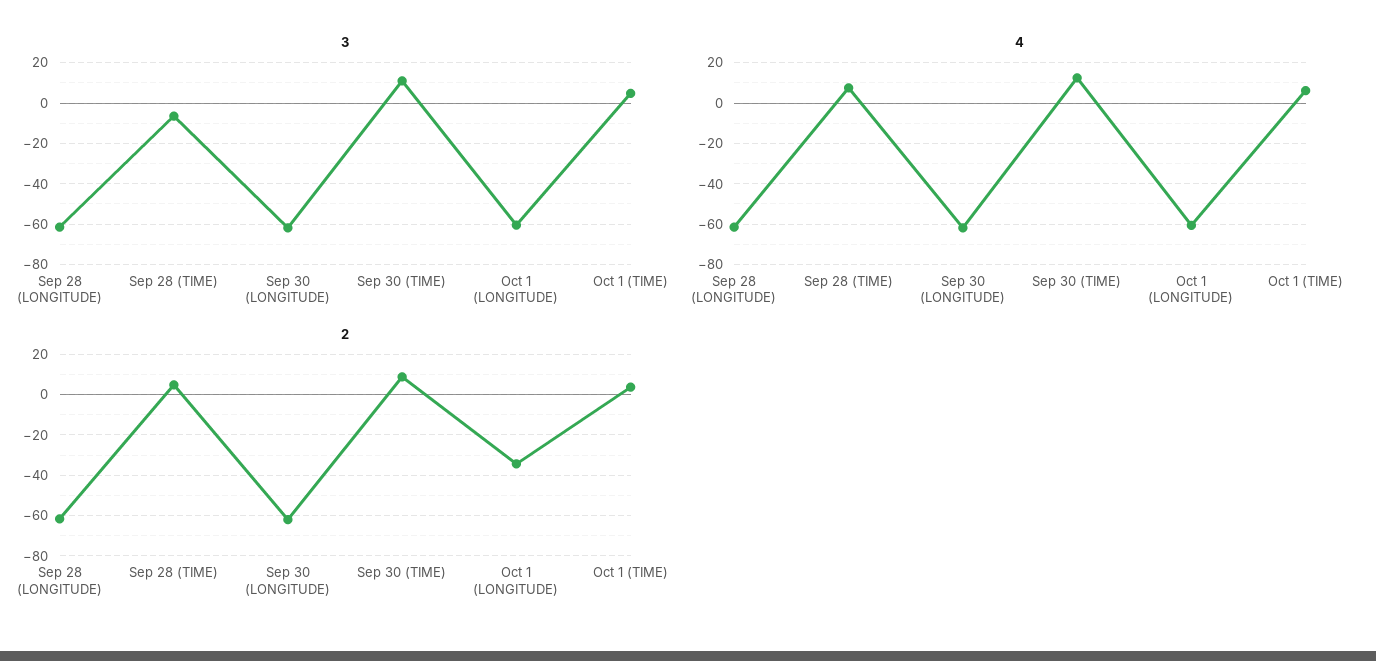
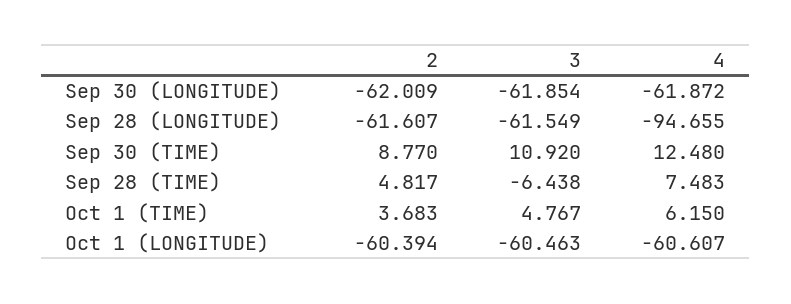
4, Sep 28 (LONGITUDE): -60 -> -94.655
2, Oct 1 (LONGITUDE): -35 -> -60.394

